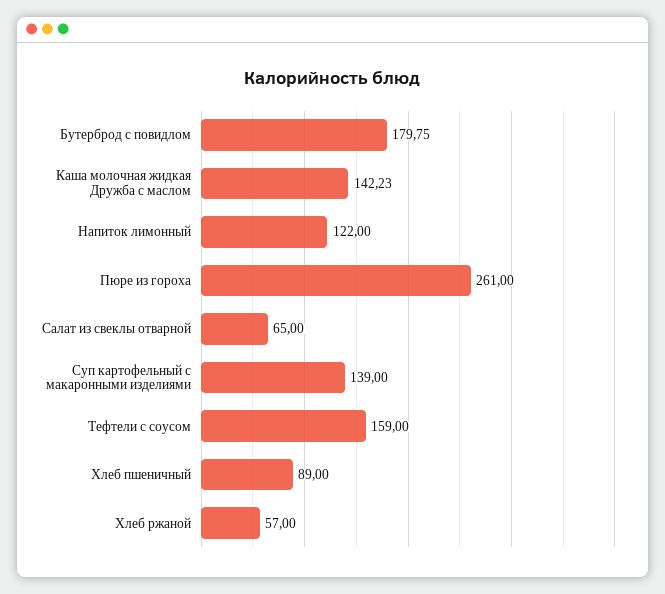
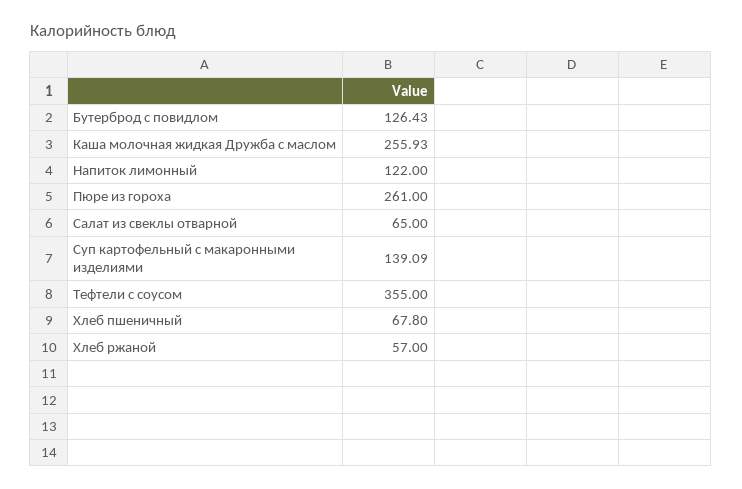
Бутерброд с повидлом: 179.75 -> 126.43
Каша молочная жидкая Дружба с маслом: 142.23 -> 255.93
Суп картофельный с макаронными изделиями: 139 -> 139.09
Тефтели с соусом: 159 -> 355
Хлеб пшеничный: 89 -> 67.8

